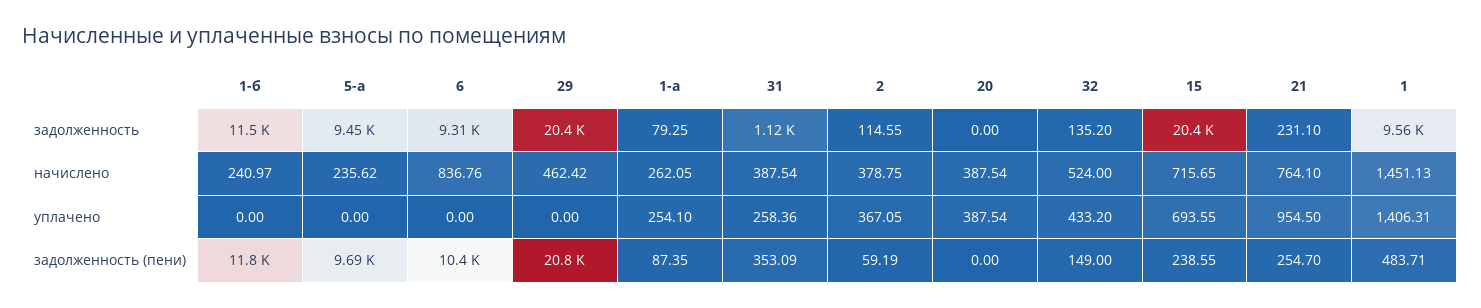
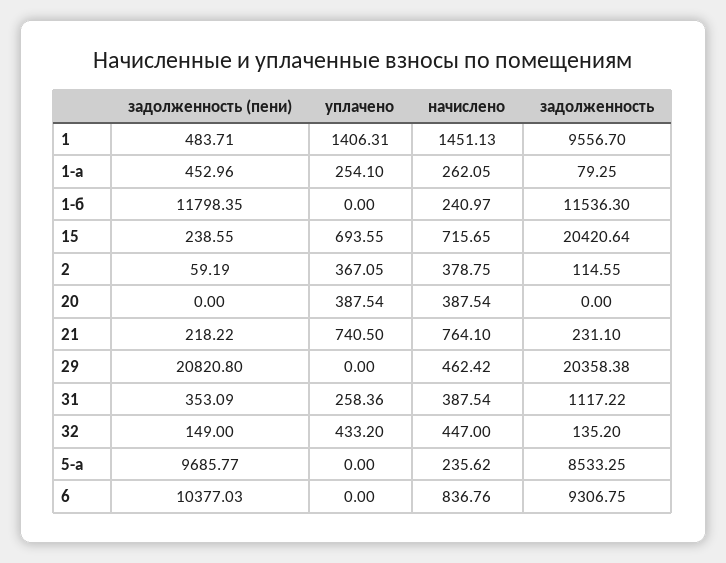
5-а, задолженность: 9450 -> 8533.25
32, начислено: 524 -> 447
21, уплачено: 954.5 -> 740.5
1-а, задолженность (пени): 87.35 -> 452.96
21, задолженность (пени): 254.7 -> 218.22

